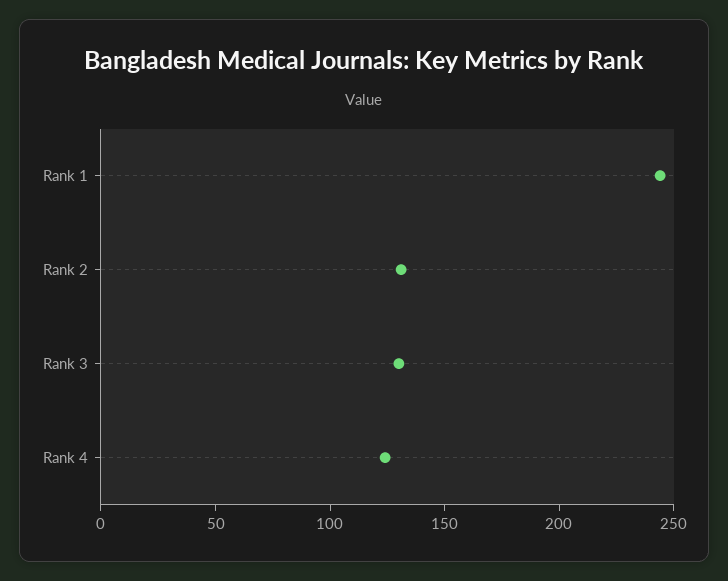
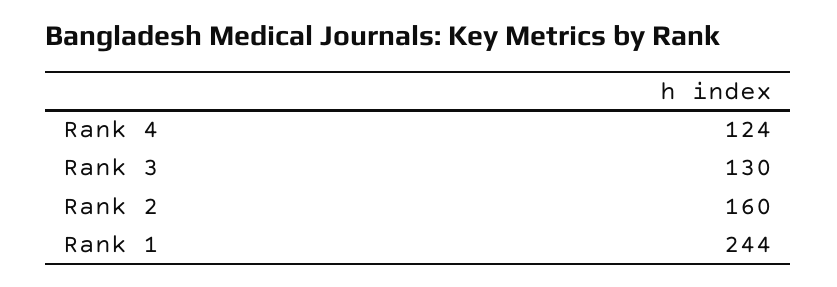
Rank 2: 130 -> 160

